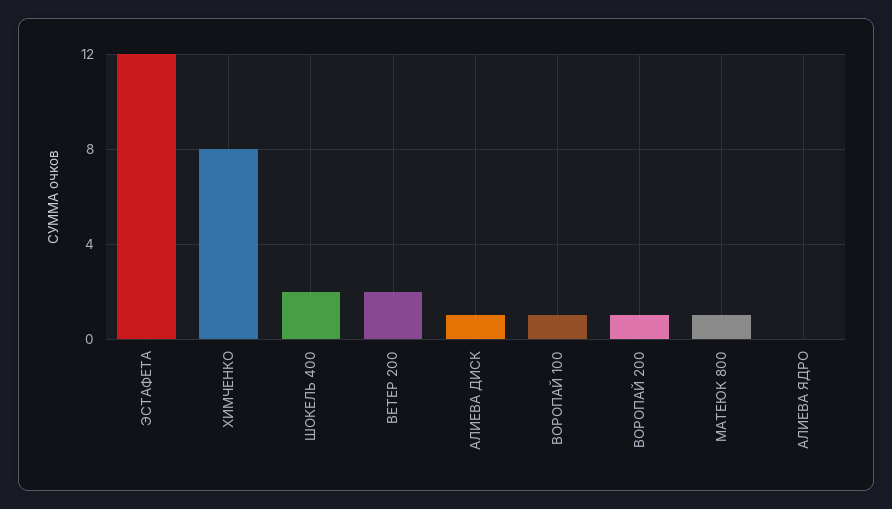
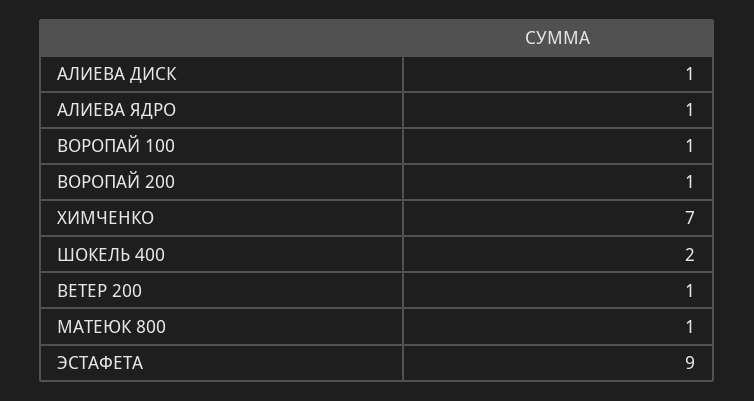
ЭСТАФЕТА: 12 -> 9
ХИМЧЕНКО: 8 -> 7
ВЕТЕР 200: 2 -> 1
АЛИЕВА ЯДРО: 0 -> 1

